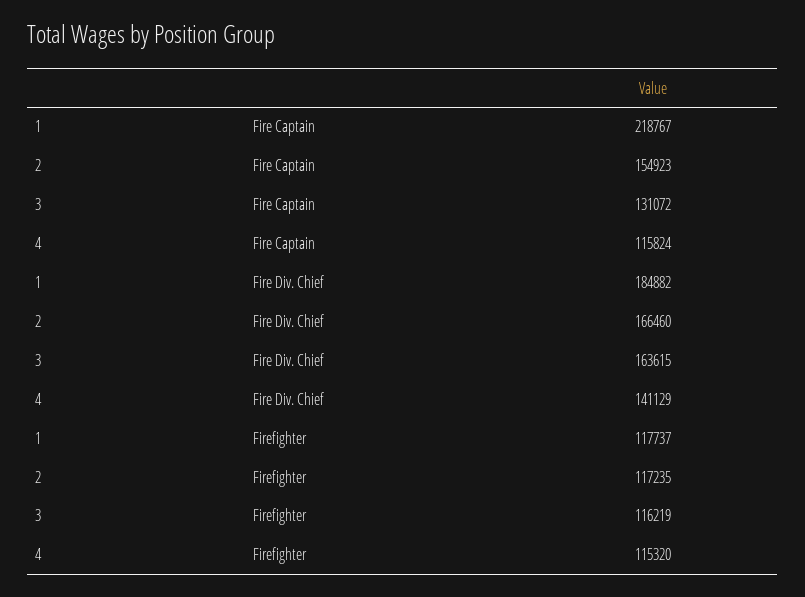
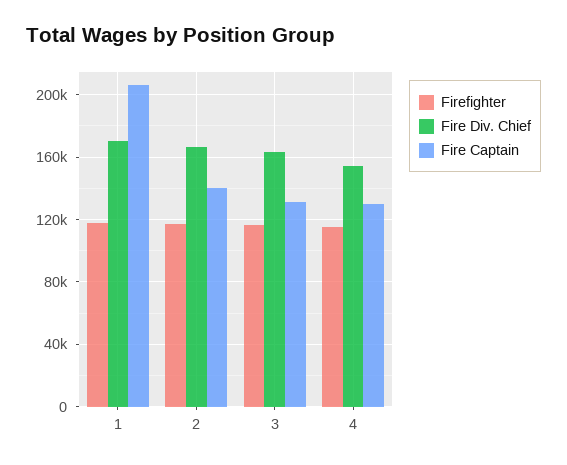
Fire Captain, 1: 218767 -> 205000
Fire Captain, 2: 154923 -> 140000
Fire Captain, 4: 115824 -> 130000
Fire Div. Chief, 1: 184882 -> 170000
Fire Div. Chief, 4: 141129 -> 155000

